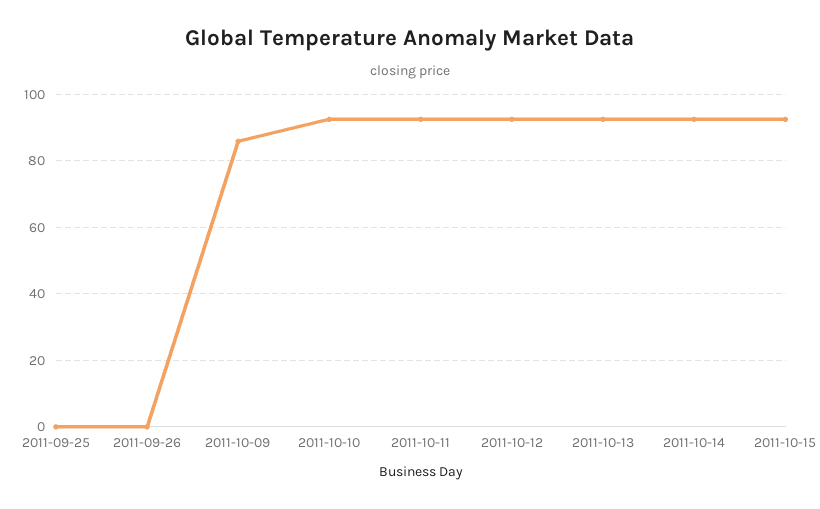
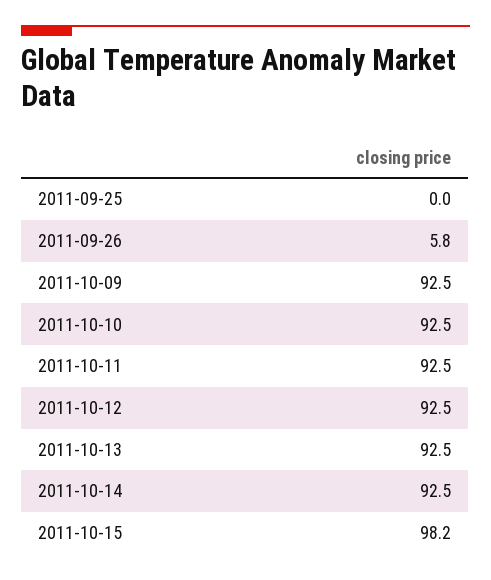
2011-09-26: 0 -> 5.8
2011-10-09: 86 -> 92.5
2011-10-15: 92 -> 98.2

